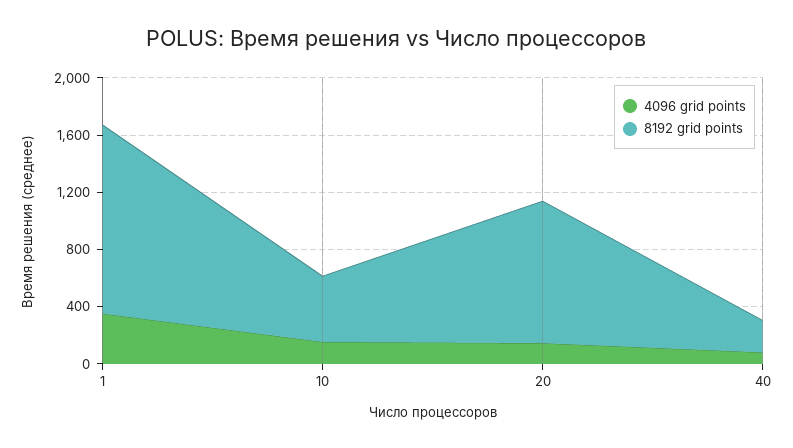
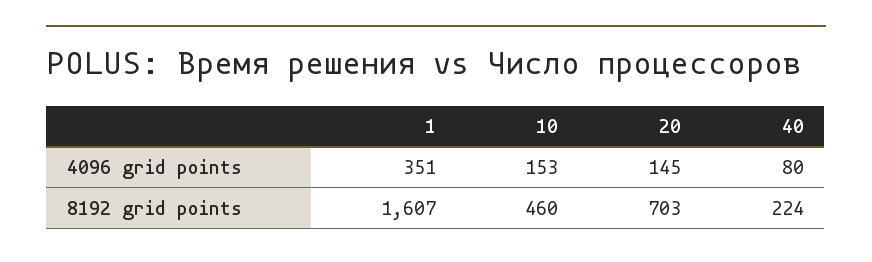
8192 grid points, 1: 1300 -> 1607
8192 grid points, 20: 1000 -> 703

